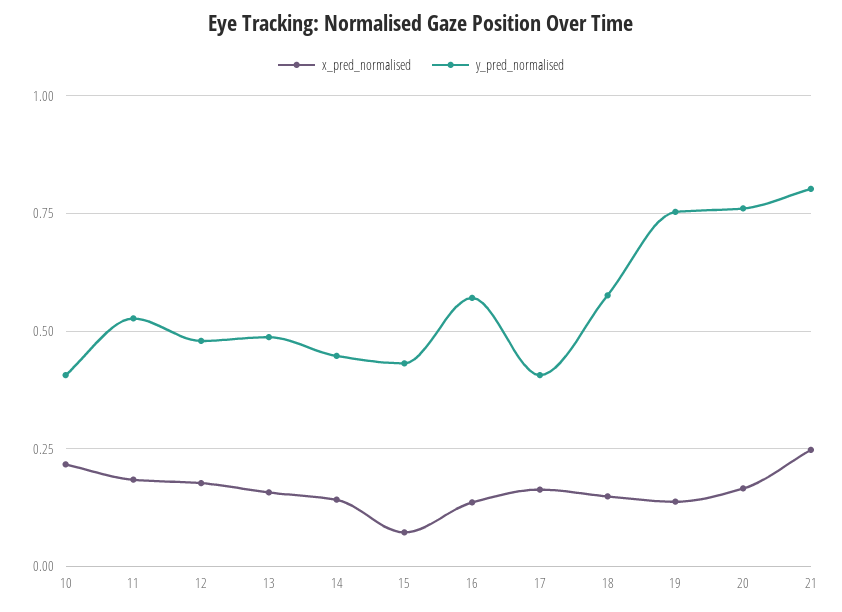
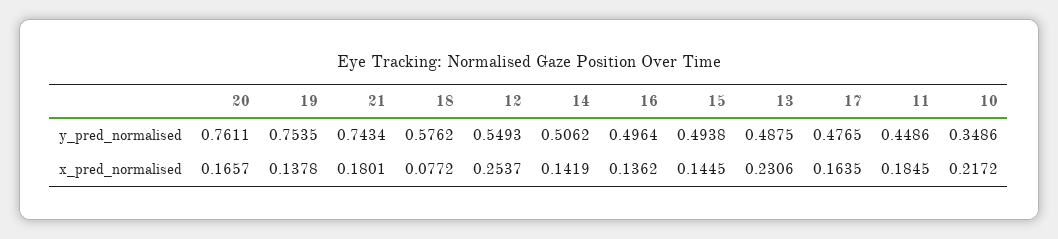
y_pred_normalised, 10: 0.4 -> 0.3486
y_pred_normalised, 11: 0.525 -> 0.4486
x_pred_normalised, 12: 0.175 -> 0.2537
y_pred_normalised, 12: 0.475 -> 0.5493
x_pred_normalised, 13: 0.15 -> 0.2306
y_pred_normalised, 14: 0.45 -> 0.5062
x_pred_normalised, 15: 0.075 -> 0.1445
y_pred_normalised, 15: 0.425 -> 0.4938
y_pred_normalised, 16: 0.575 -> 0.4964
y_pred_normalised, 17: 0.4 -> 0.4765
x_pred_normalised, 18: 0.15 -> 0.0772
x_pred_normalised, 21: 0.25 -> 0.1801
y_pred_normalised, 21: 0.8 -> 0.7434

